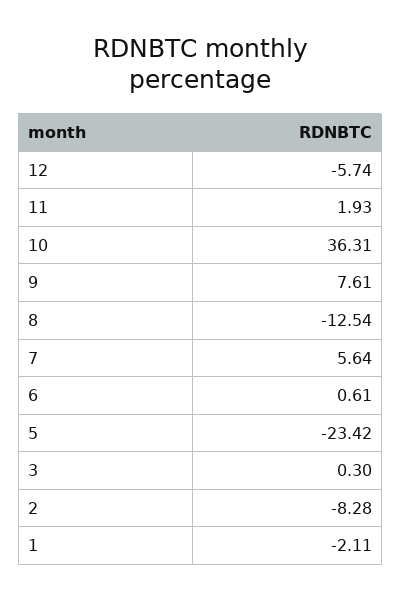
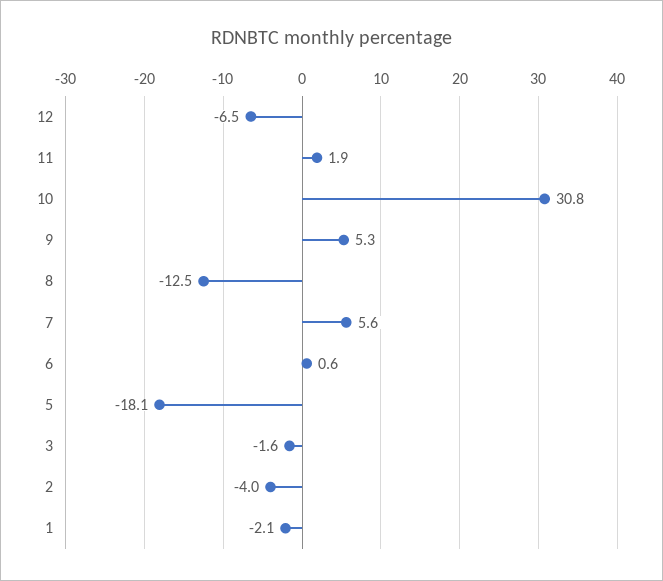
12: -5.74 -> -6.5
10: 36.31 -> 30.8
9: 7.61 -> 5.3
5: -23.42 -> -18.1
3: 0.3 -> -1.6
2: -8.28 -> -4

